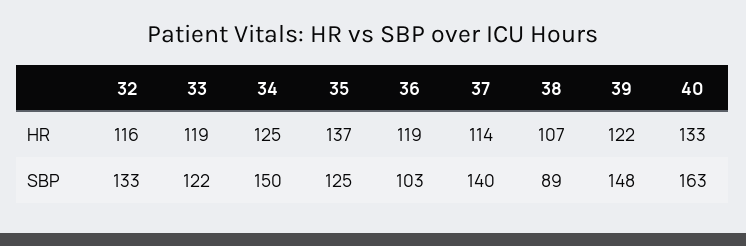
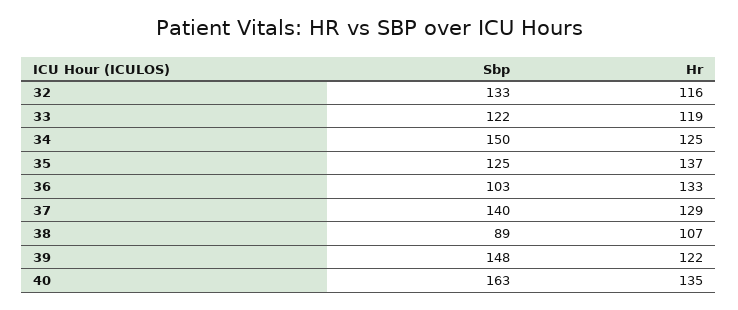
36, HR: 119 -> 133
37, HR: 114 -> 129
40, HR: 133 -> 135

